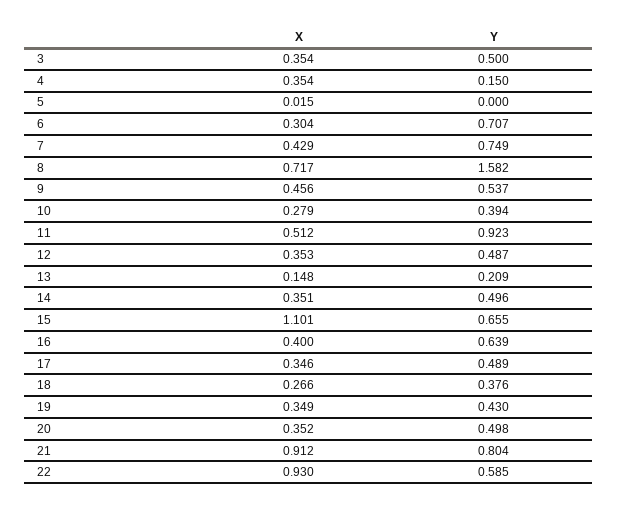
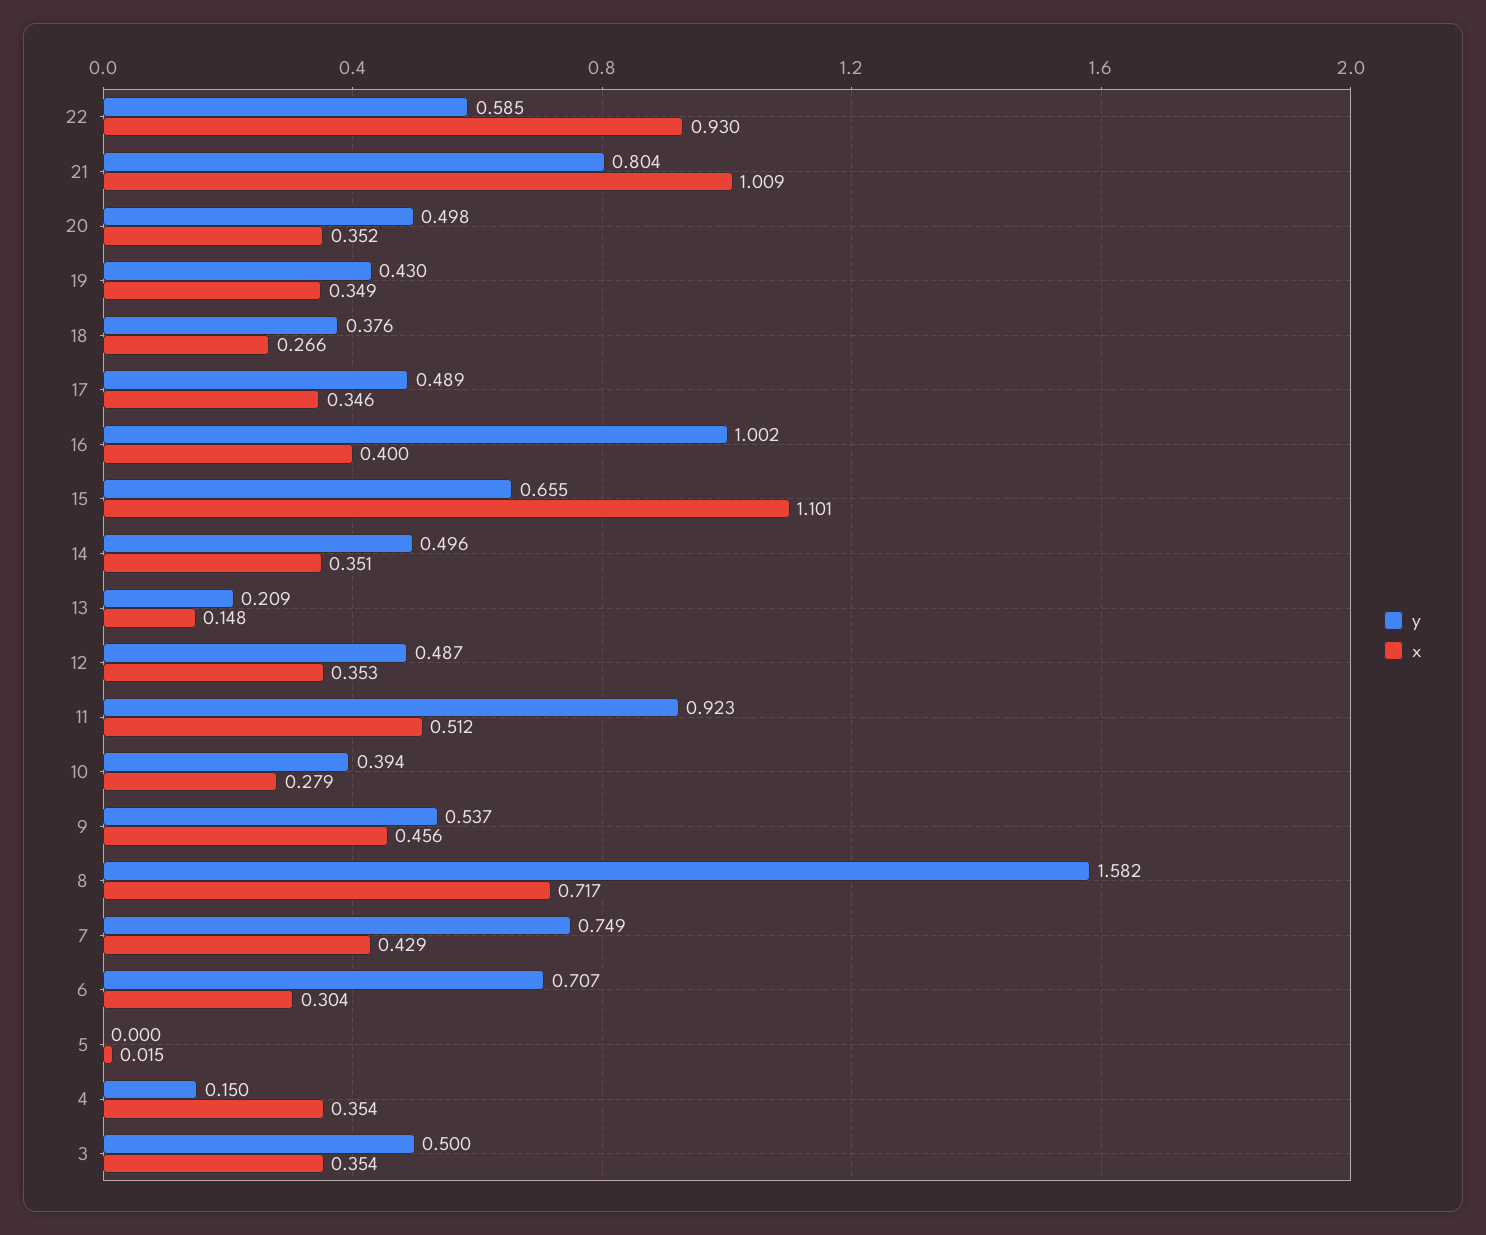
Y, 16: 0.639 -> 1.002
X, 21: 0.912 -> 1.009

